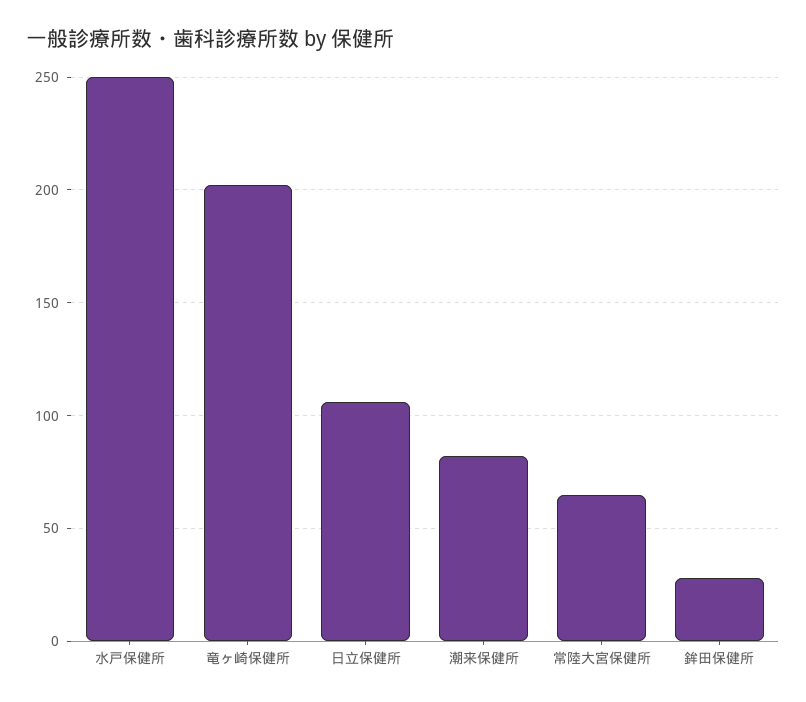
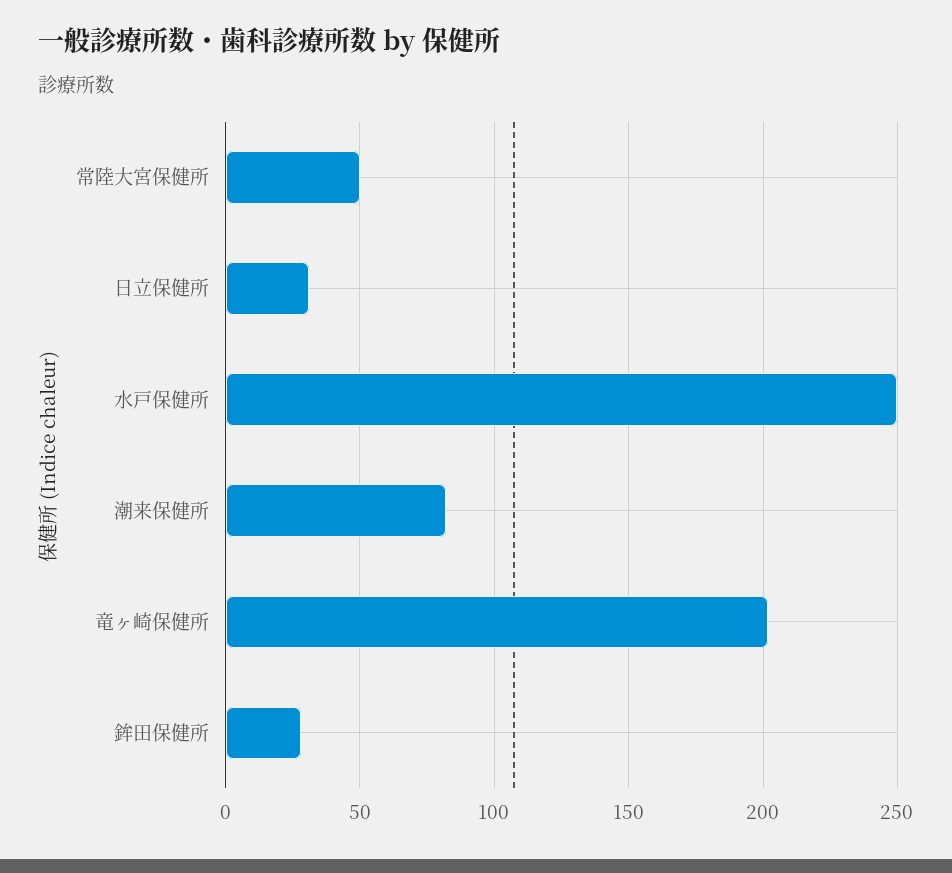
日立保健所: 105 -> 30
常陸大宮保健所: 65 -> 50

